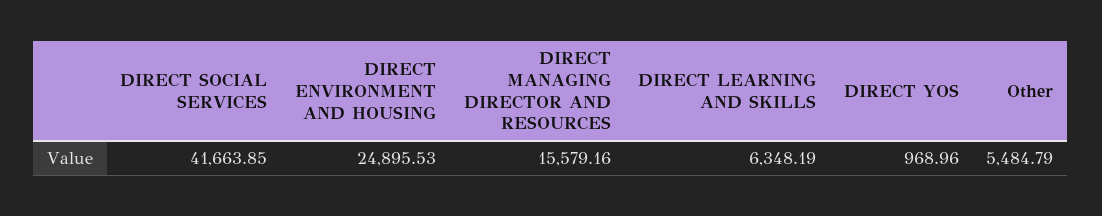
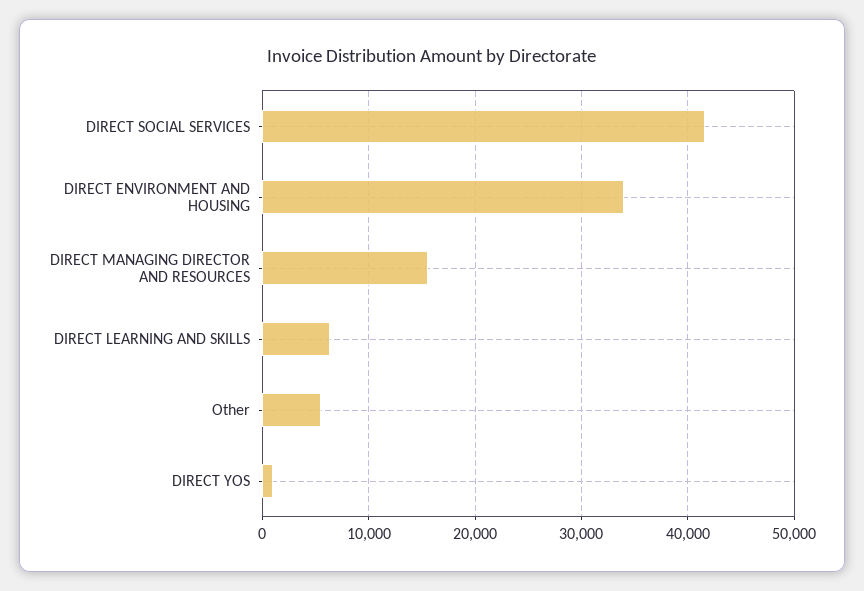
DIRECT ENVIRONMENT AND HOUSING: 24895.53 -> 34000

